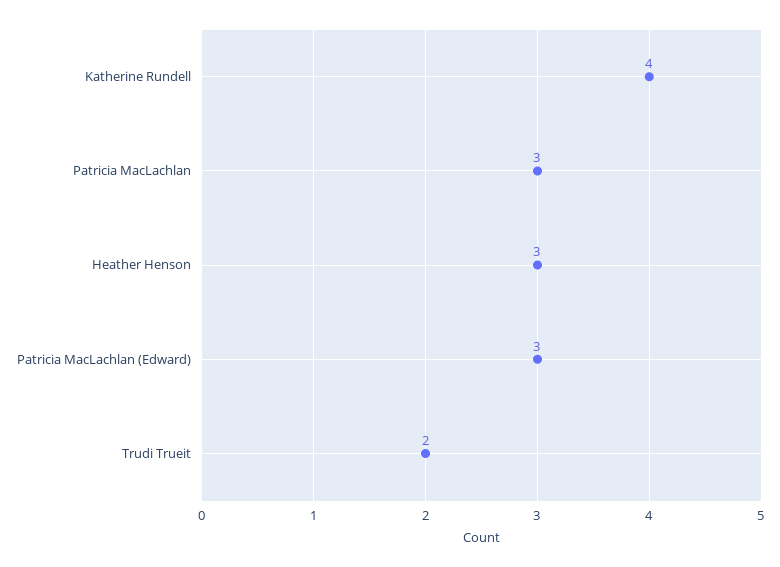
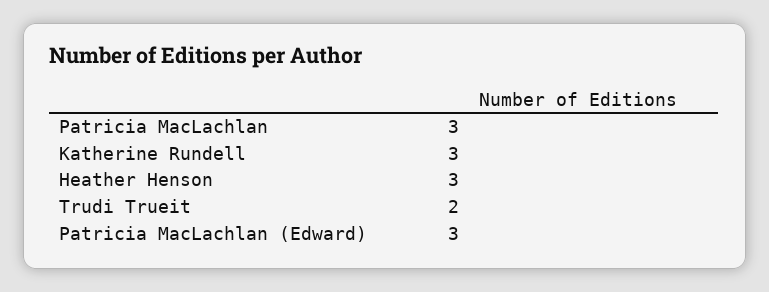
Katherine Rundell: 4 -> 3

